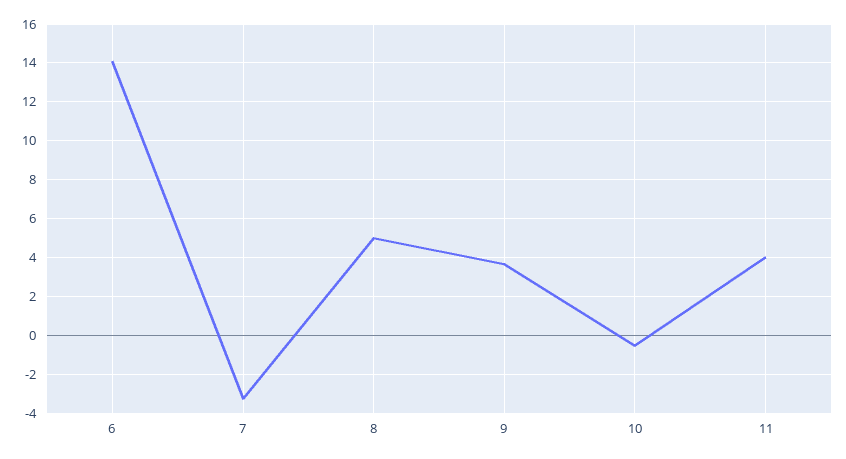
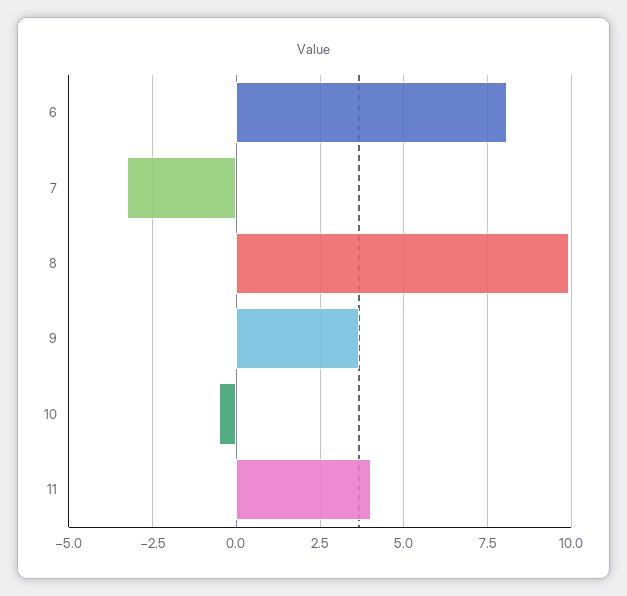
6: 14 -> 8
8: 5 -> 10

